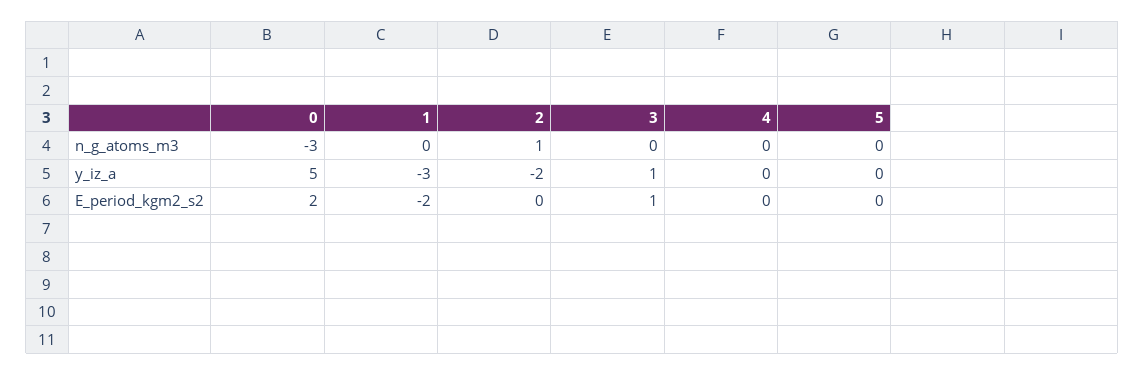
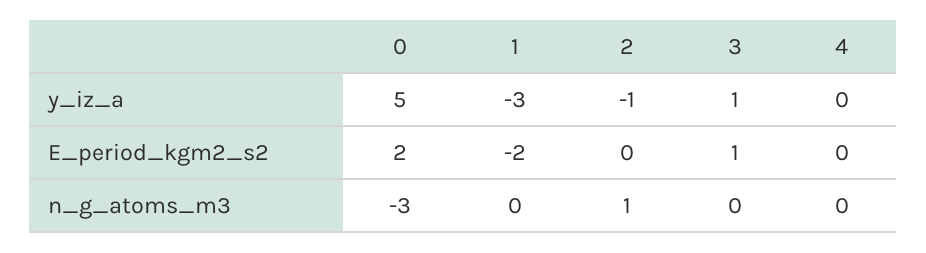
5, n_g_atoms_m3: 0 -> none
2, y_iz_a: -2 -> -1
5, y_iz_a: 0 -> none
5, E_period_kgm2_s2: 0 -> none

